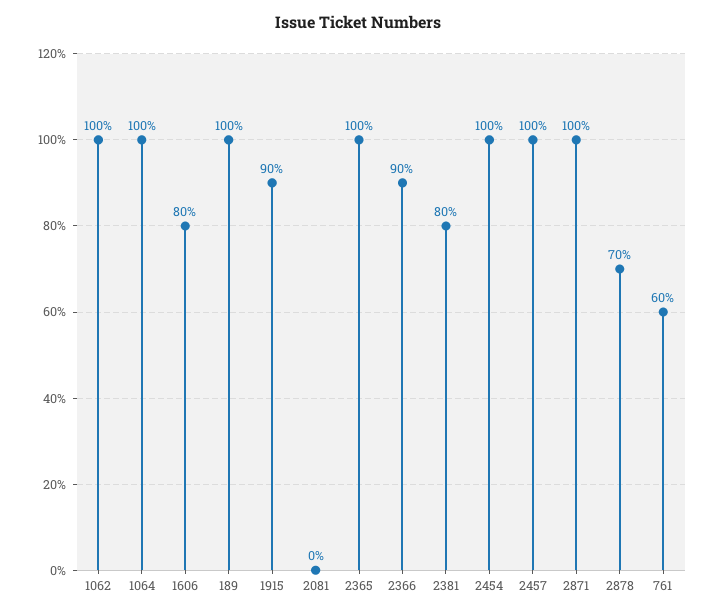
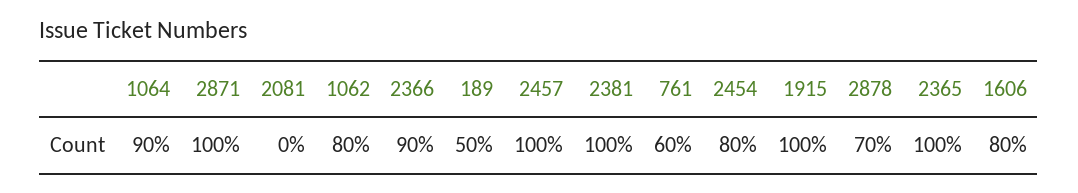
1062: 100 -> 80
1064: 100 -> 90
189: 100 -> 50
1915: 90 -> 100
2381: 80 -> 100
2454: 100 -> 80

